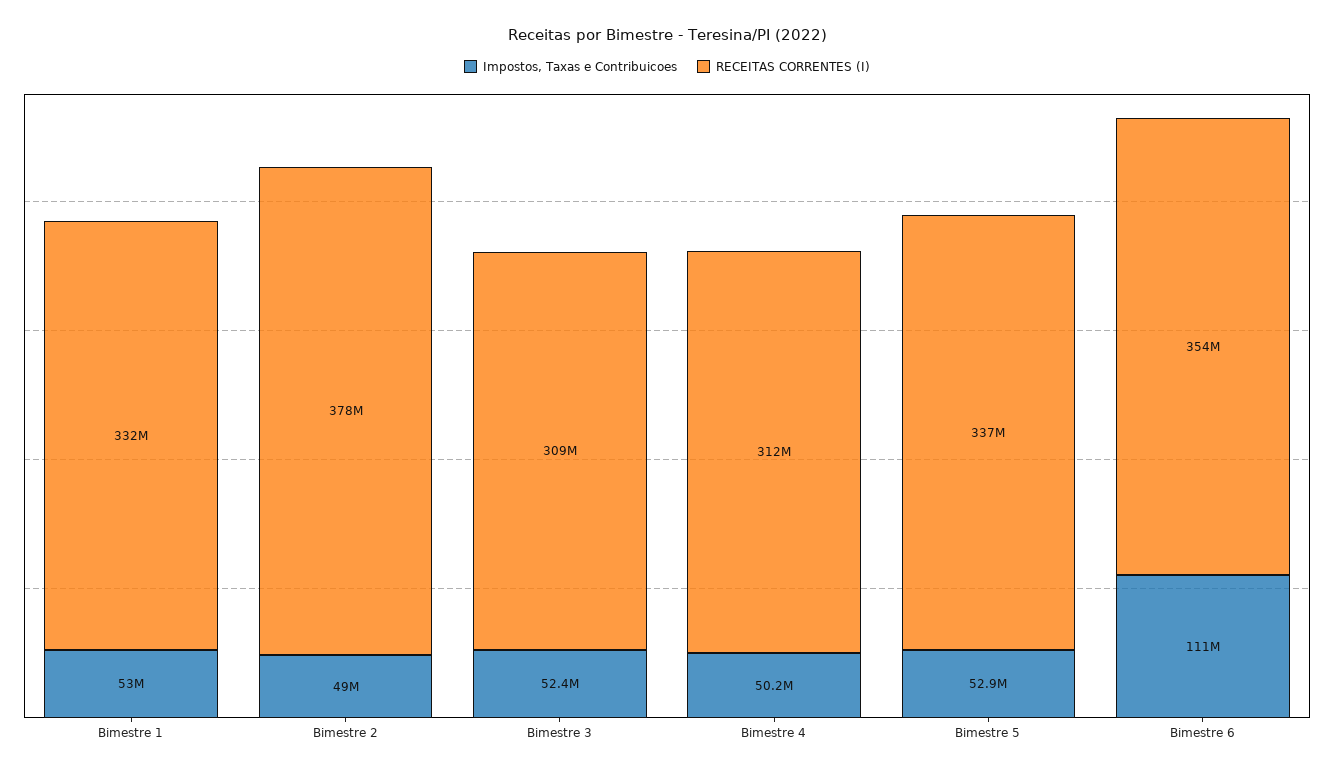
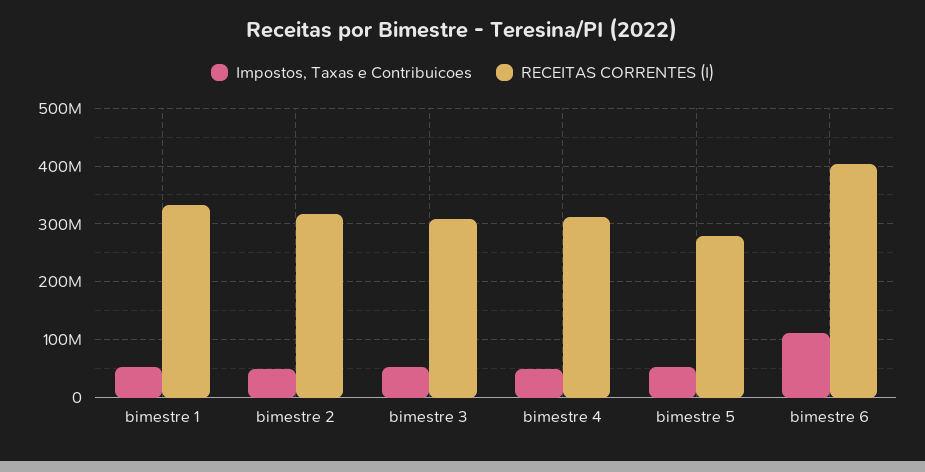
RECEITAS CORRENTES (I), Bimestre 2: 378000000 -> 320000000
RECEITAS CORRENTES (I), Bimestre 5: 337000000 -> 280000000
RECEITAS CORRENTES (I), Bimestre 6: 354000000 -> 400000000

